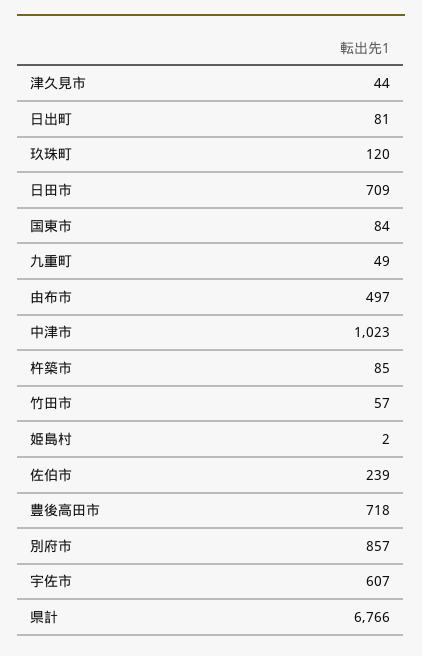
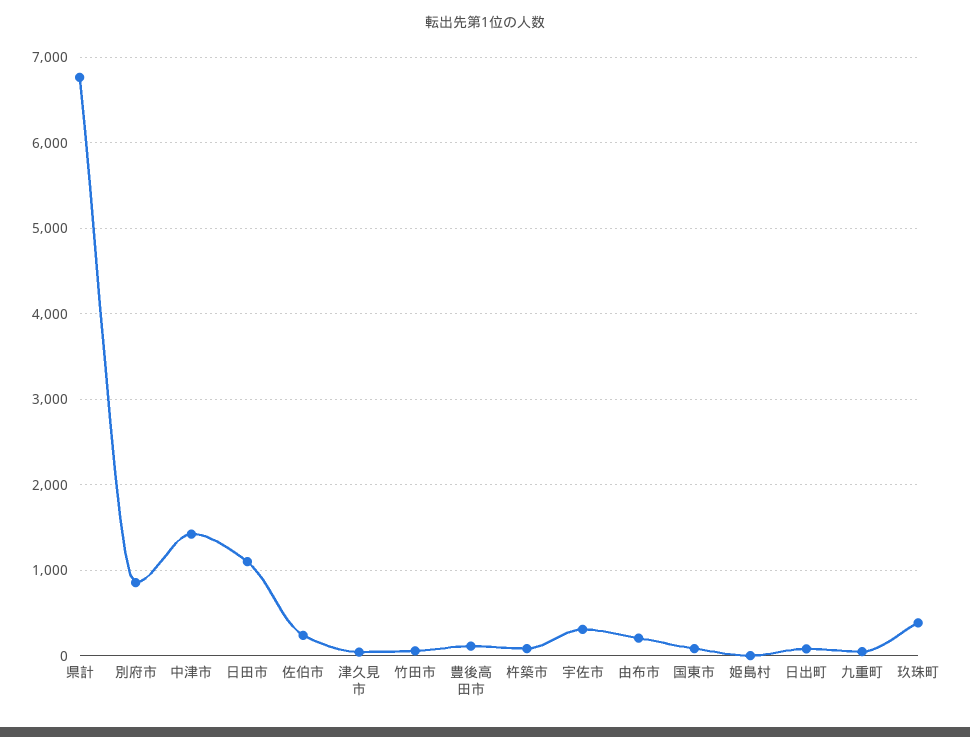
玖珠町: 120 -> 400
日田市: 709 -> 1100
由布市: 497 -> 200
中津市: 1023 -> 1400
豊後高田市: 718 -> 100
宇佐市: 607 -> 300

